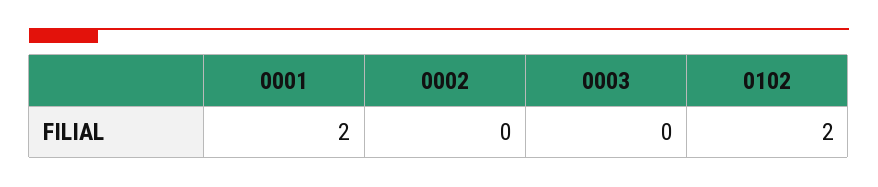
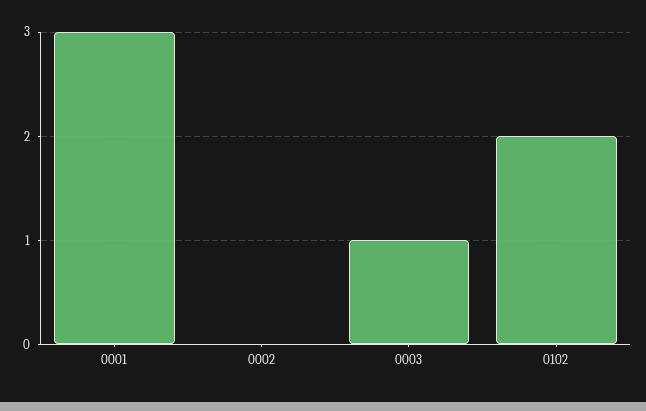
0001: 2 -> 3
0003: 0 -> 1

